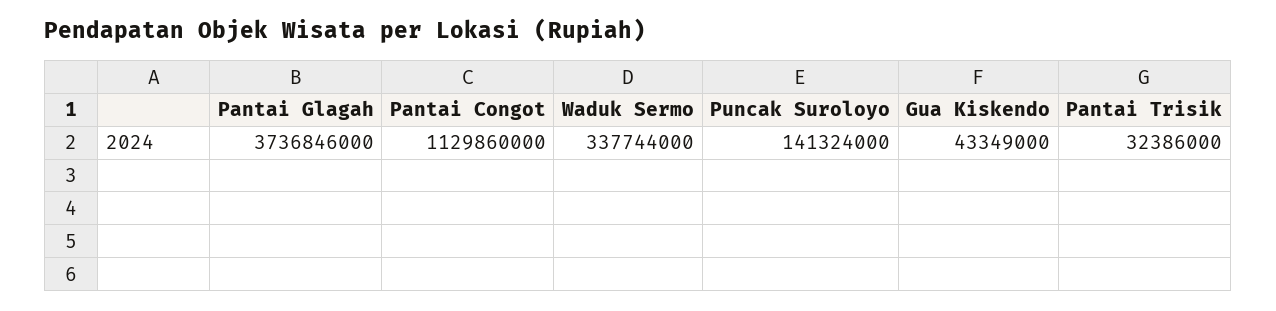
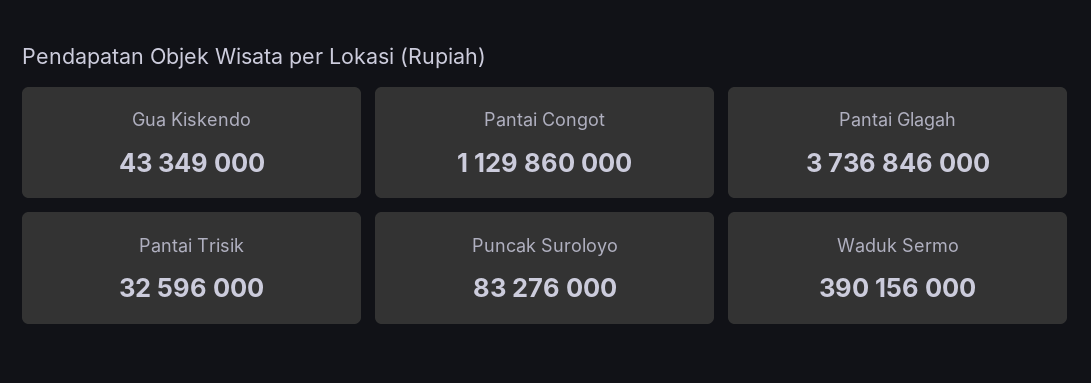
Waduk Sermo: 337744000 -> 390156000
Puncak Suroloyo: 141324000 -> 83276000
Pantai Trisik: 32386000 -> 32596000

